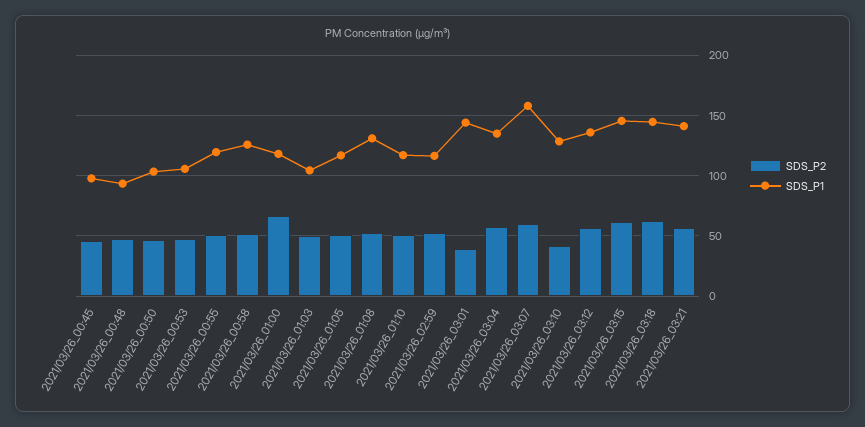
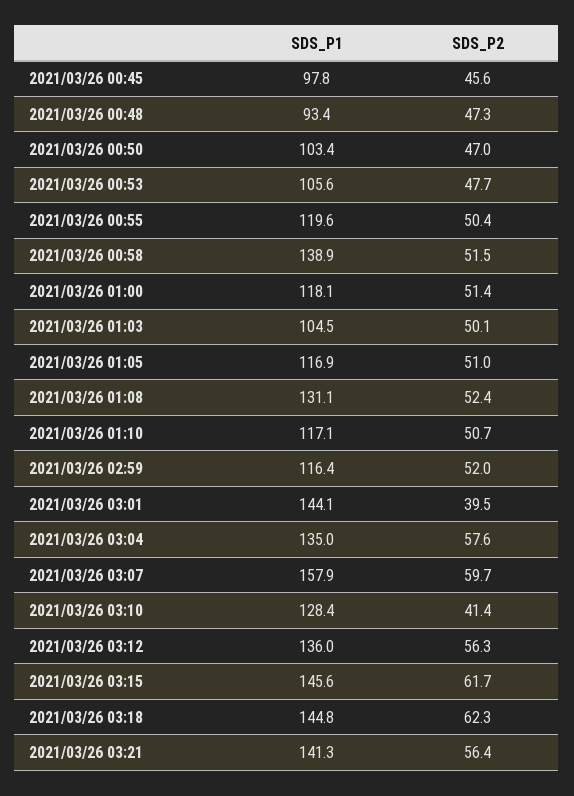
SDS_P1, 2021/03/26_00:58: 125 -> 138.9
SDS_P2, 2021/03/26_01:00: 65 -> 51.4

